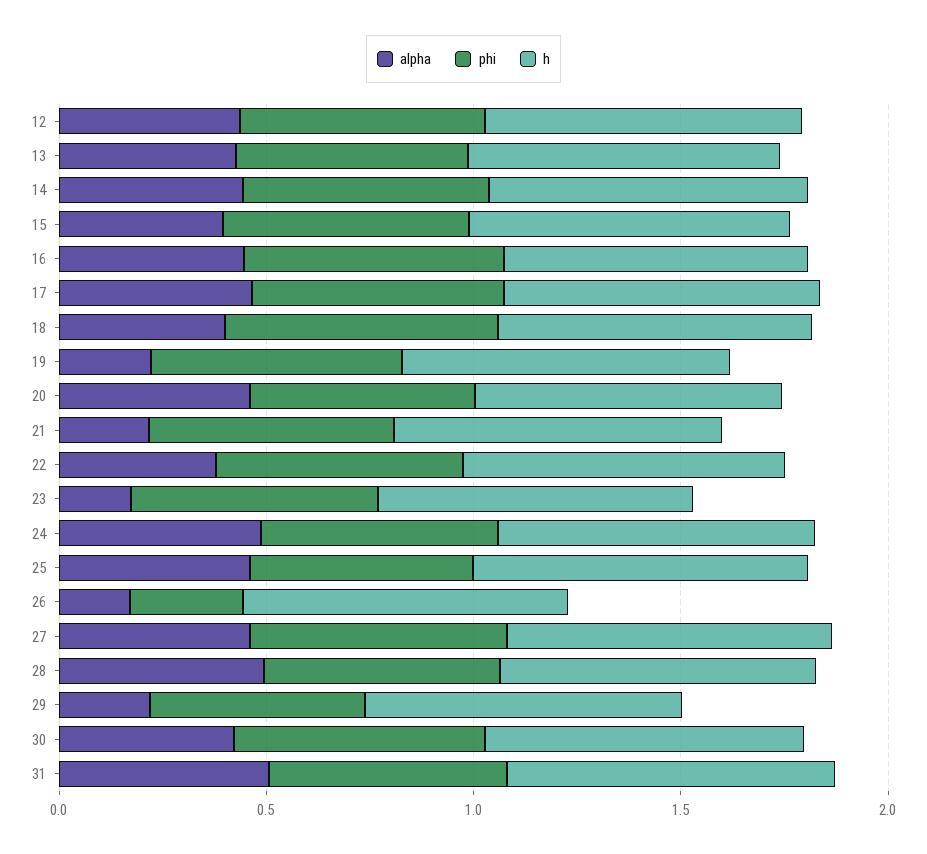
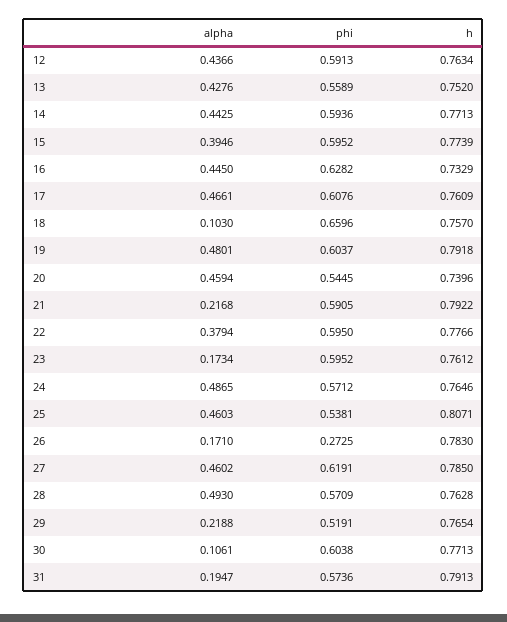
alpha, 18: 0.4 -> 0.103
alpha, 19: 0.2 -> 0.4801
alpha, 30: 0.4 -> 0.1061
alpha, 31: 0.5 -> 0.1947

